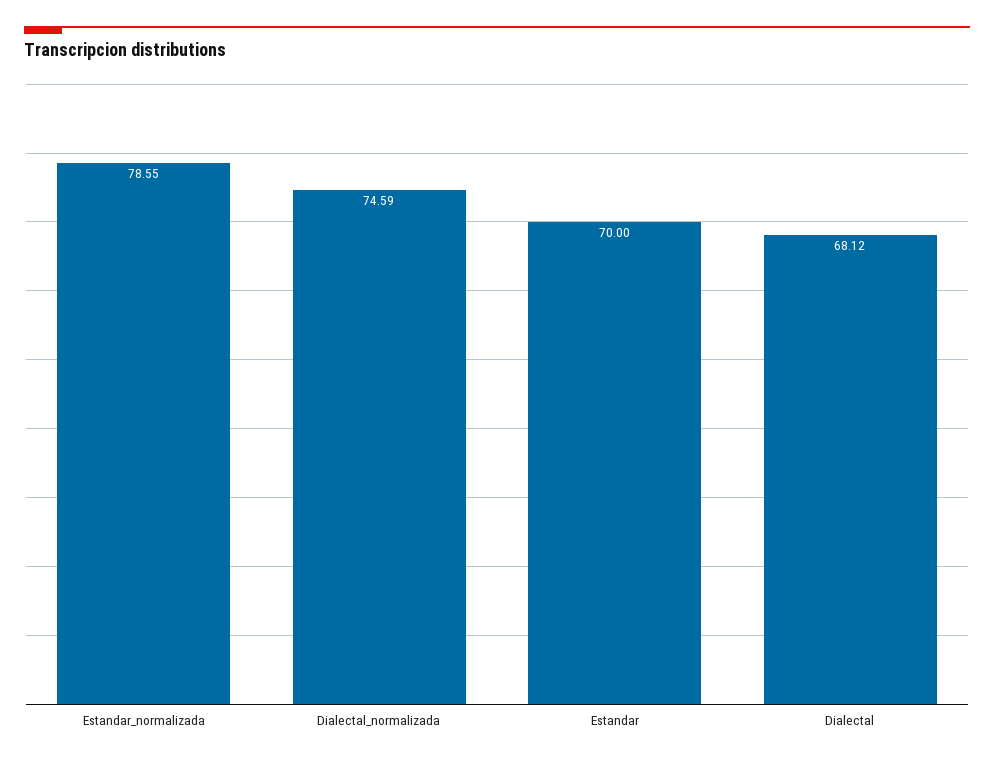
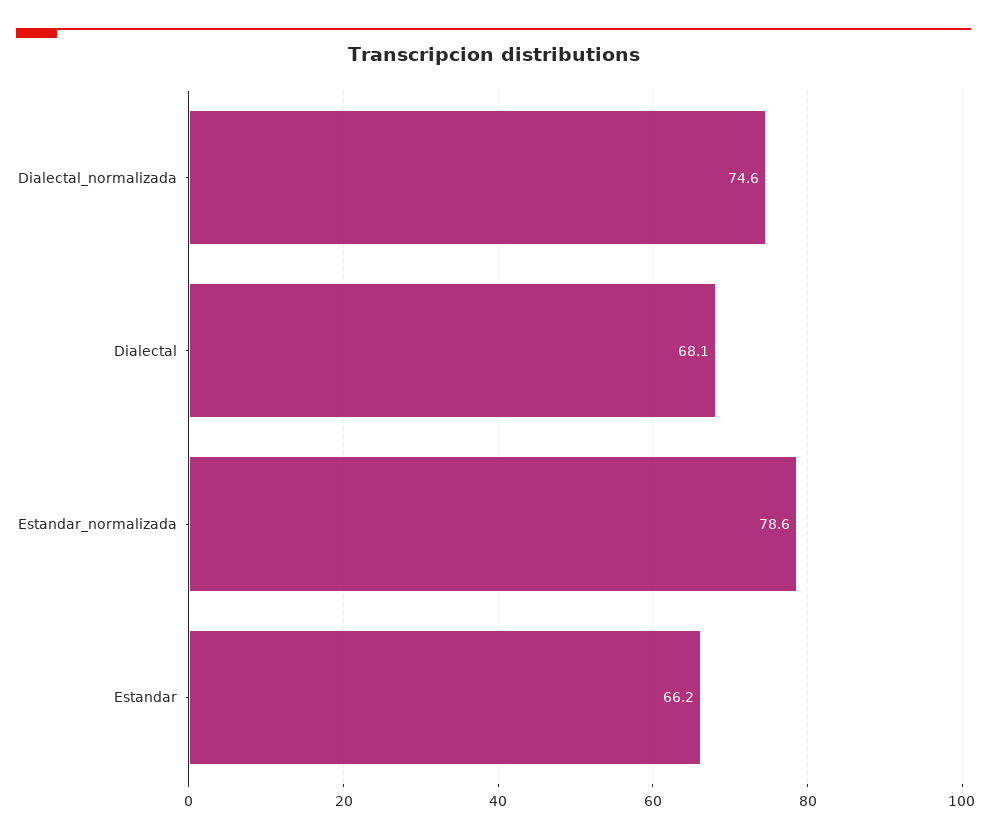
Estandar: 70 -> 66.2

